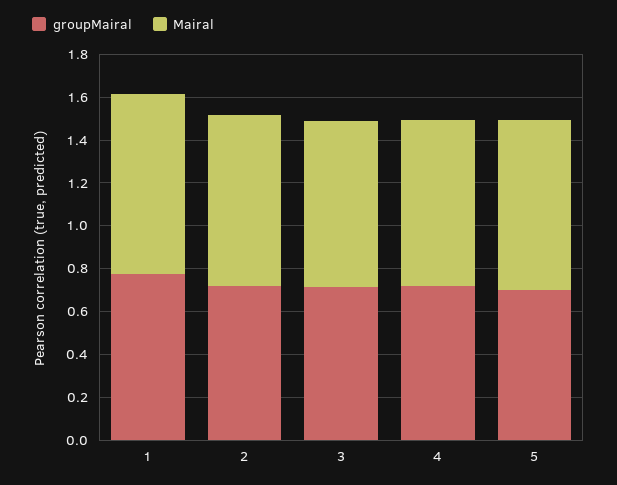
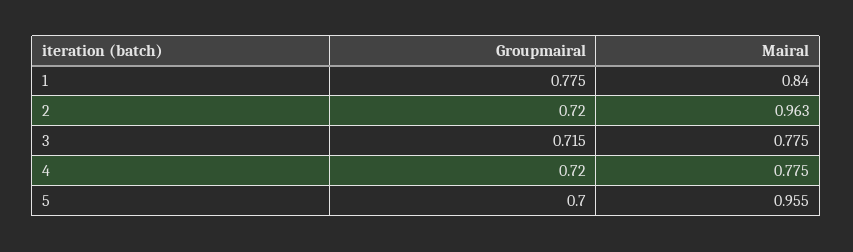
Mairal, 2: 0.8 -> 0.963
Mairal, 5: 0.8 -> 0.955

